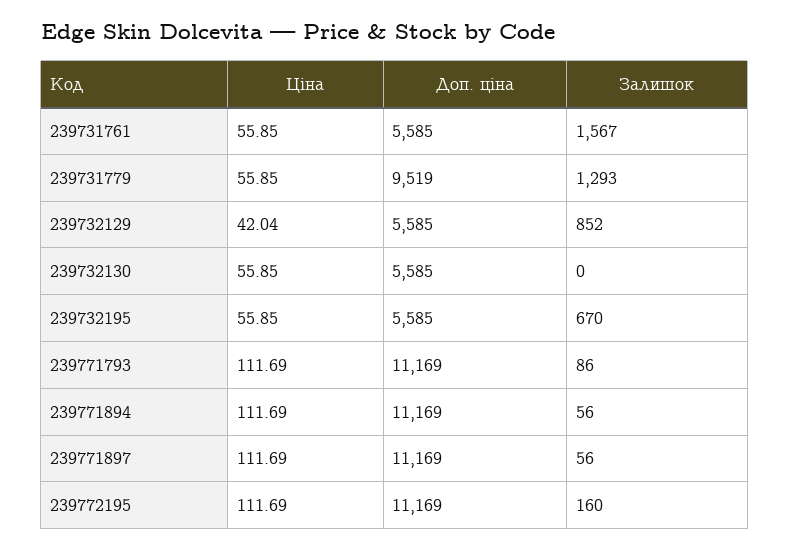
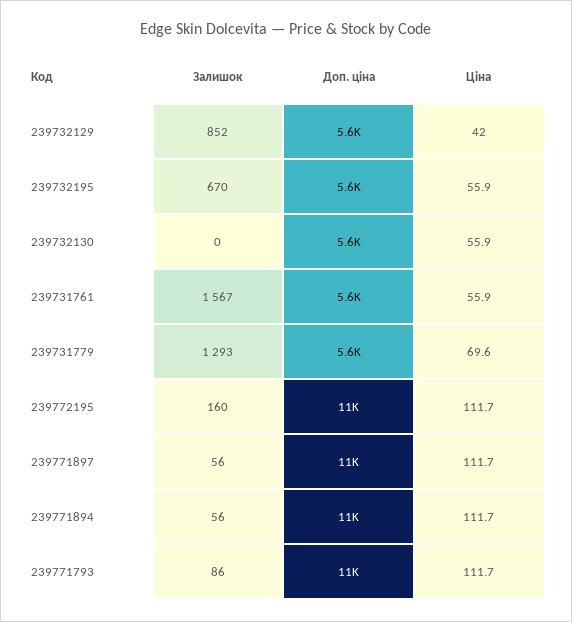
Ціна, 239731779: 55.85 -> 69.6
Доп. ціна, 239731779: 9519 -> 5600

